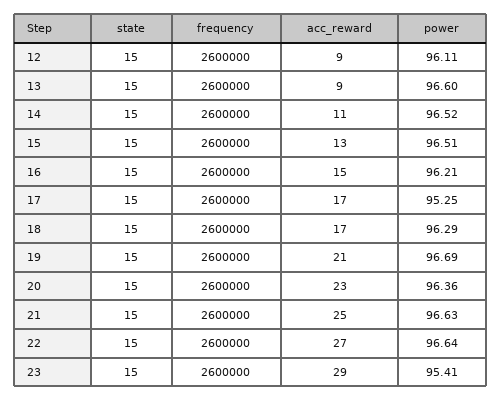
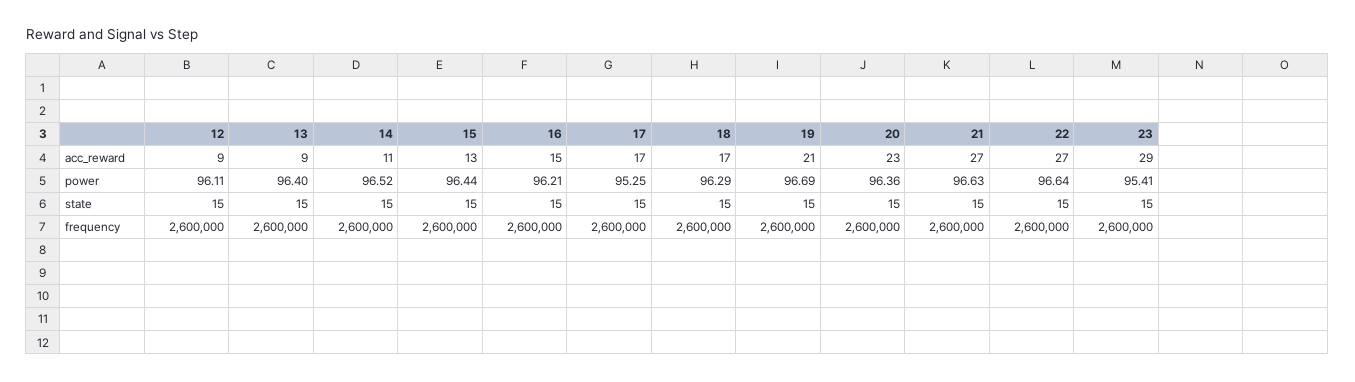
power, 13: 96.6 -> 96.4
power, 15: 96.51 -> 96.44
acc_reward, 21: 25 -> 27

